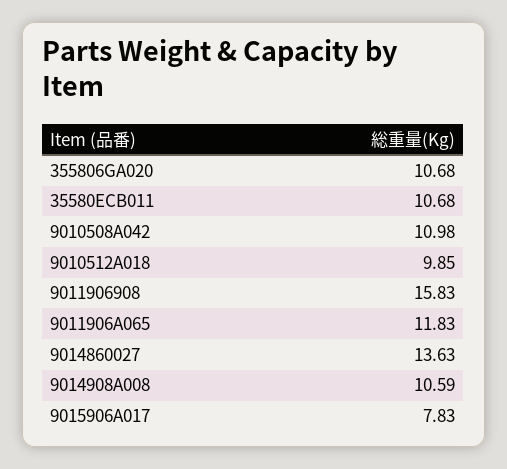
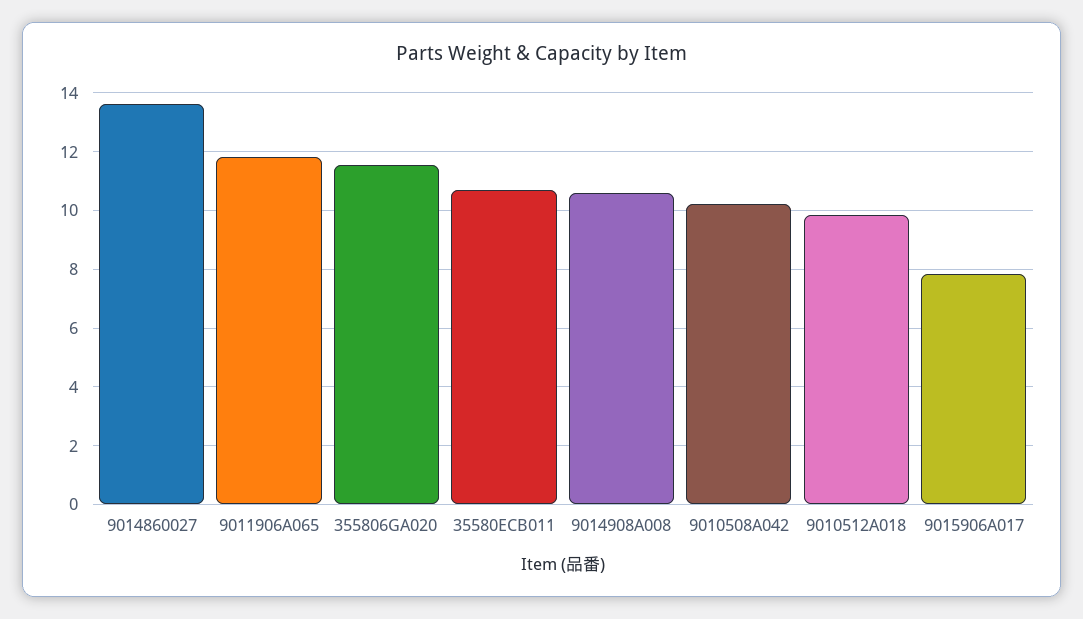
355806GA020: 10.68 -> 11.5
9010508A042: 10.98 -> 10.25
9011906908: 15.83 -> none

